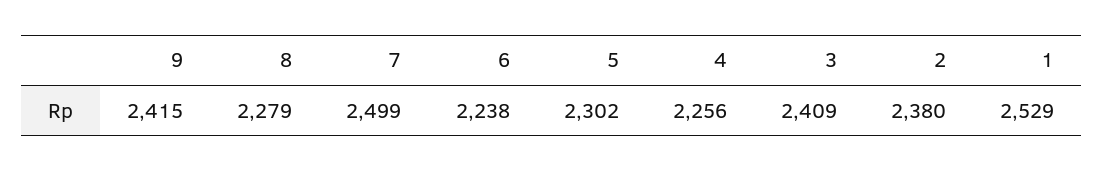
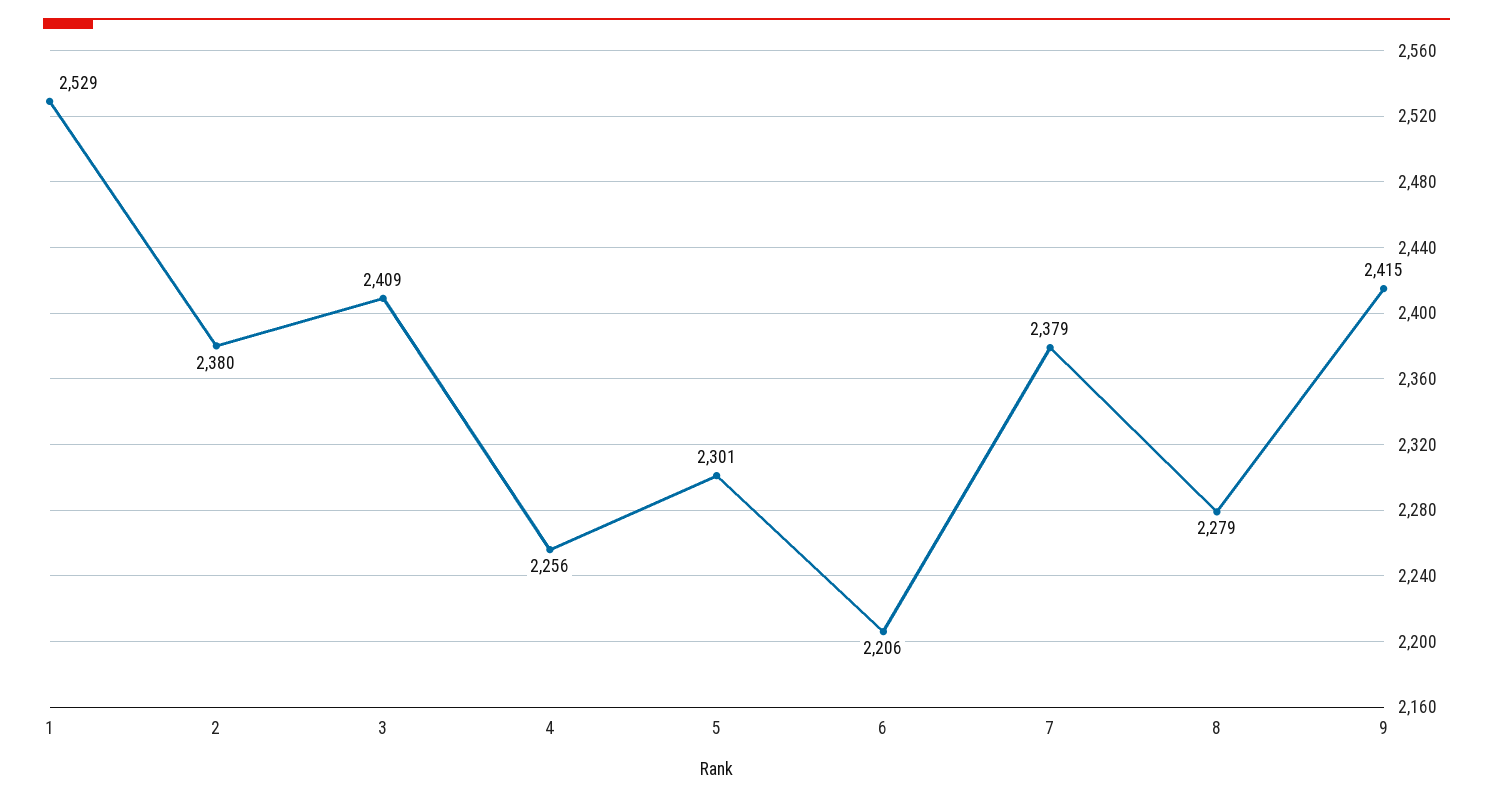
7: 2499 -> 2379
6: 2238 -> 2206
5: 2302 -> 2301

